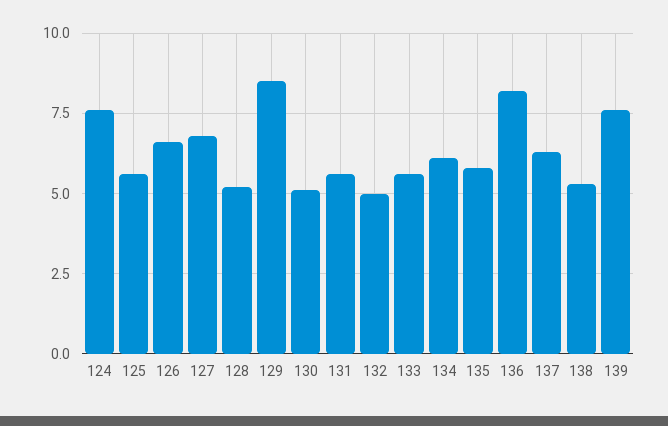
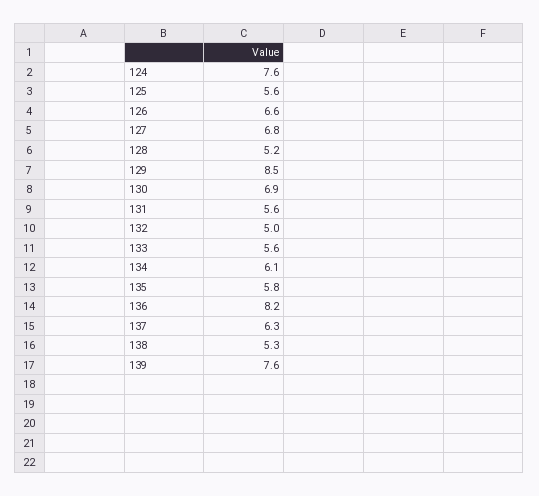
130: 5 -> 6.9

